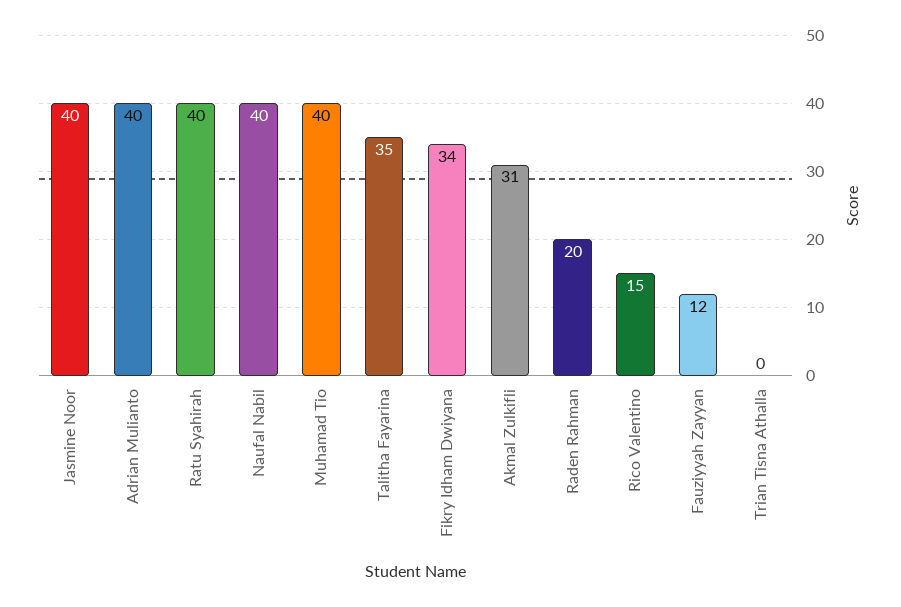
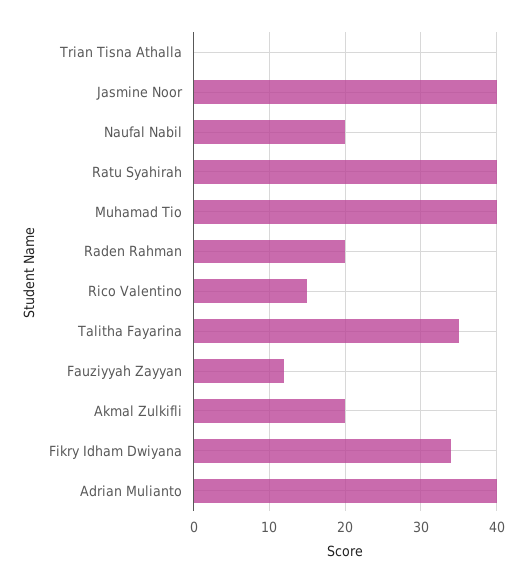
Naufal Nabil: 40 -> 20
Akmal Zulkifli: 31 -> 20

